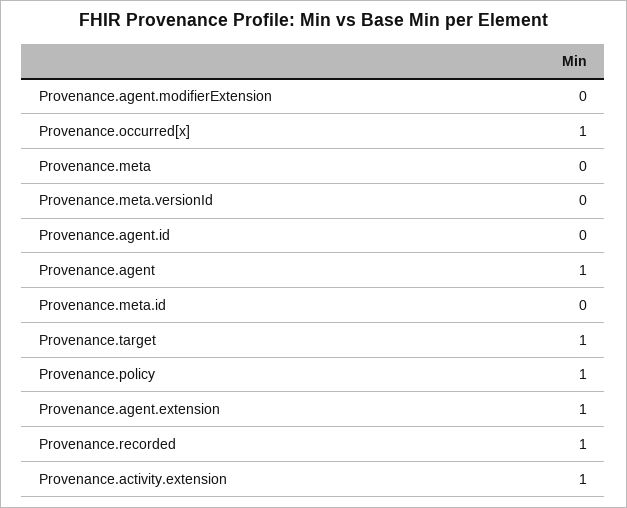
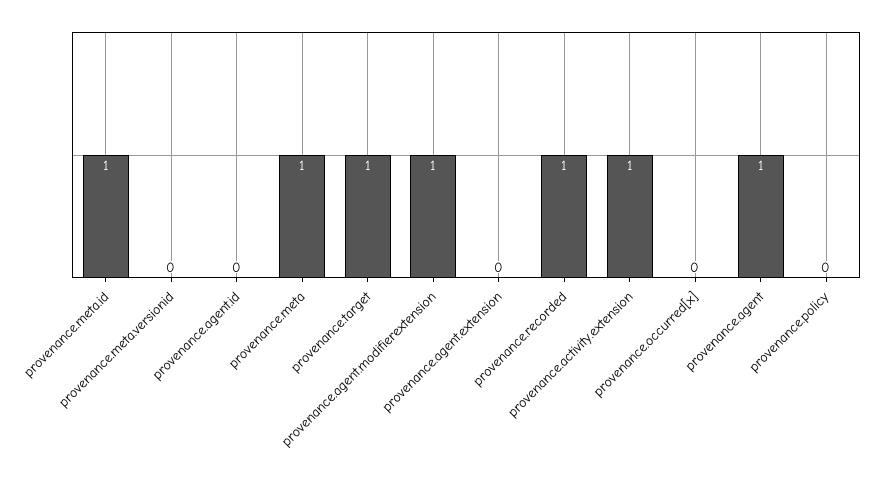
Provenance.agent.modifierExtension: 0 -> 1
Provenance.occurred[x]: 1 -> 0
Provenance.meta: 0 -> 1
Provenance.meta.id: 0 -> 1
Provenance.policy: 1 -> 0
Provenance.agent.extension: 1 -> 0

